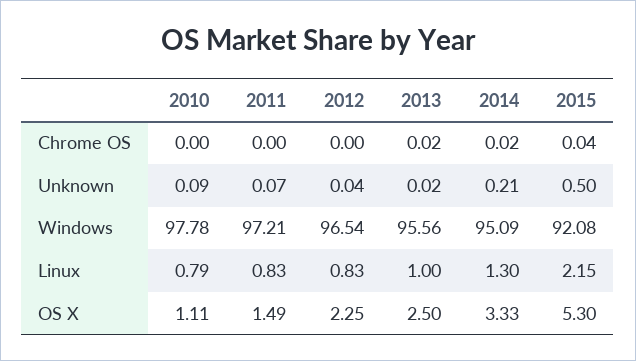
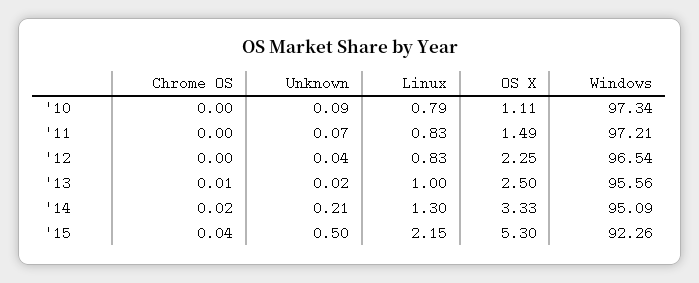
2013, Chrome OS: 0.02 -> 0.01
2010, Windows: 97.78 -> 97.34
2015, Windows: 92.08 -> 92.26

